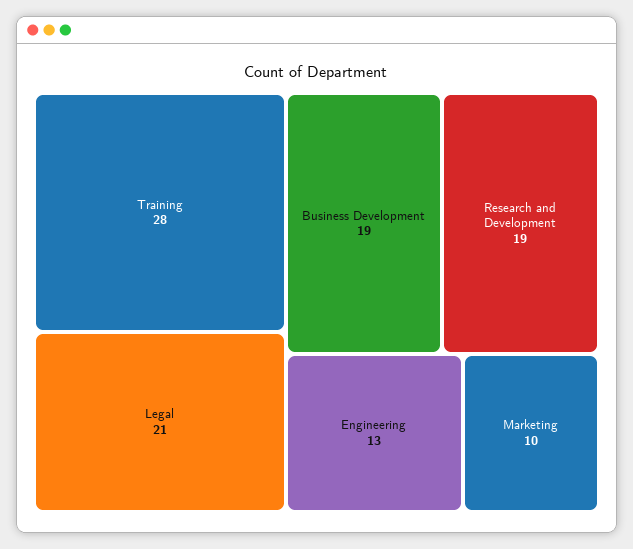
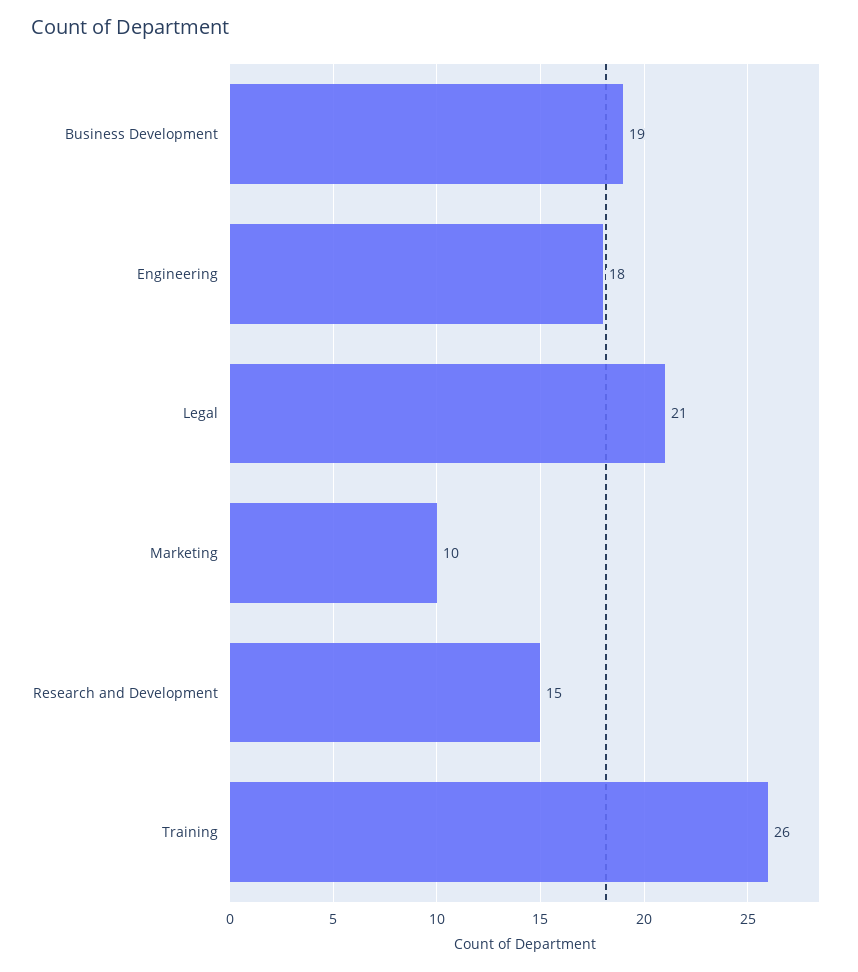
Training: 28 -> 26
Research and Development: 19 -> 15
Engineering: 13 -> 18

